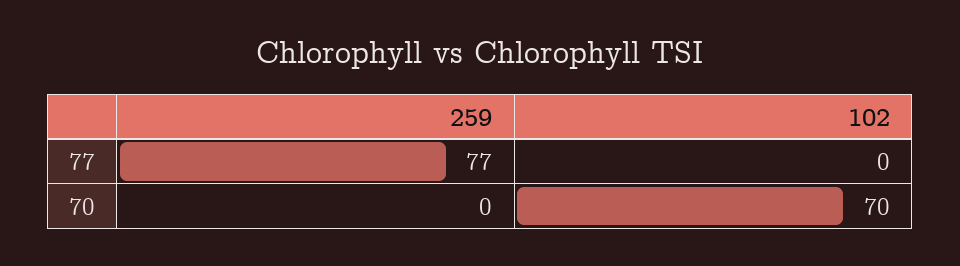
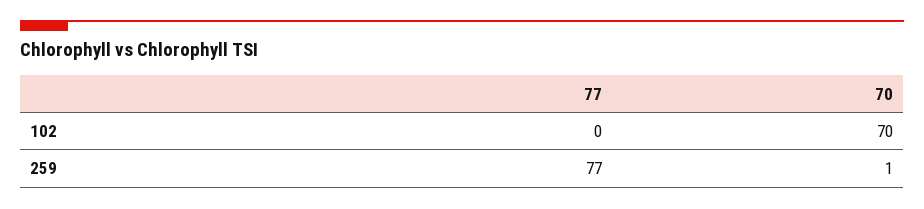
259, 70: 0 -> 1

